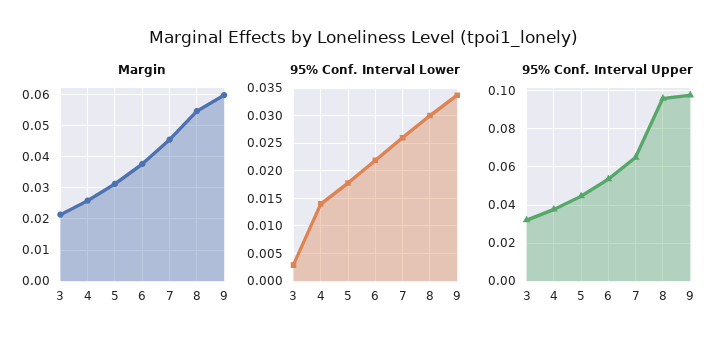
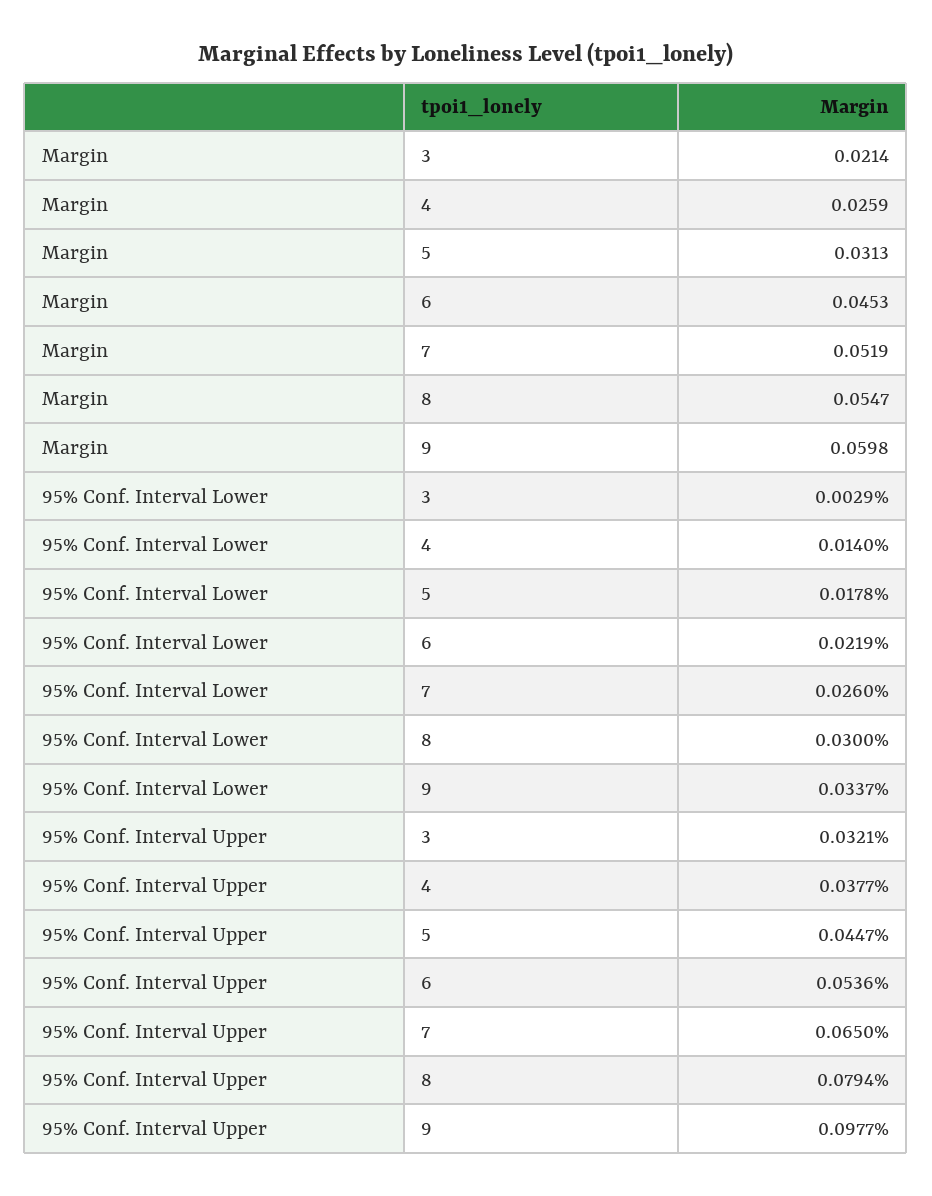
Margin, 6: 0.038 -> 0.0453
Margin, 7: 0.046 -> 0.0519
95% Conf. Interval Upper, 8: 0.095 -> 0.0794

